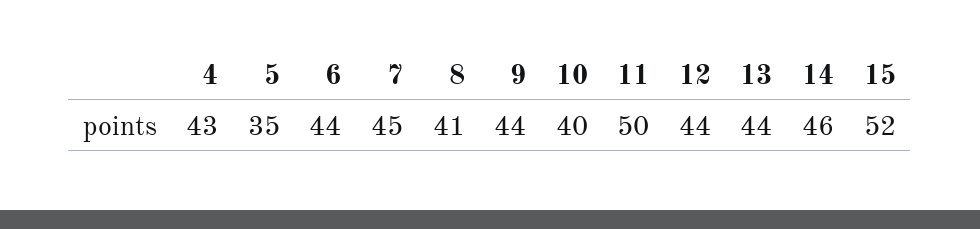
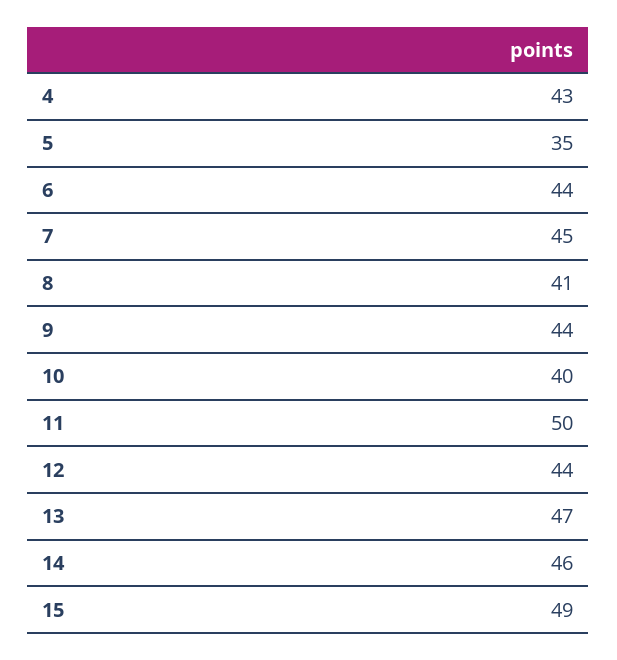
13: 44 -> 47
15: 52 -> 49

